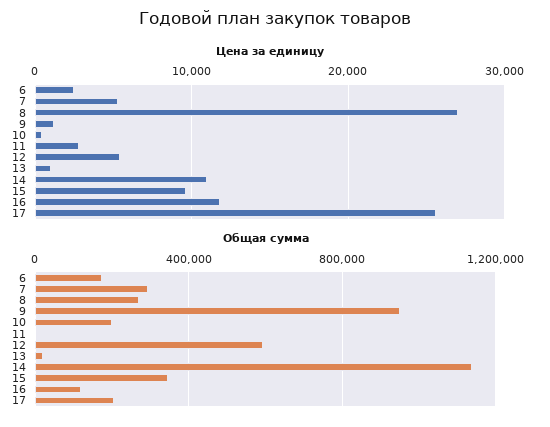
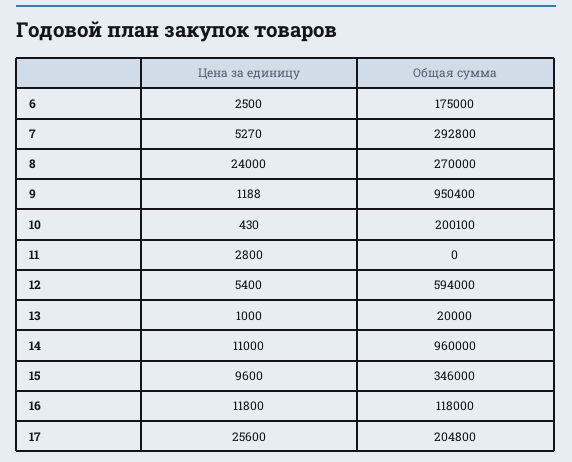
Цена за единицу, 8: 27000 -> 24000
Общая сумма, 14: 1150000 -> 960000

